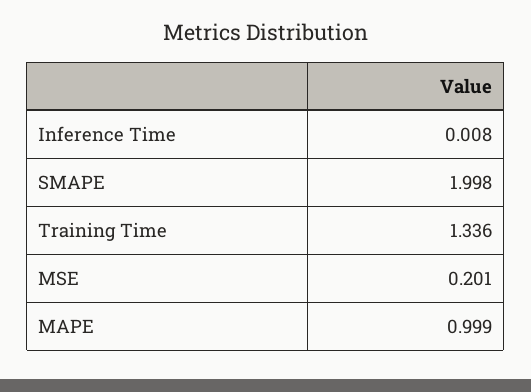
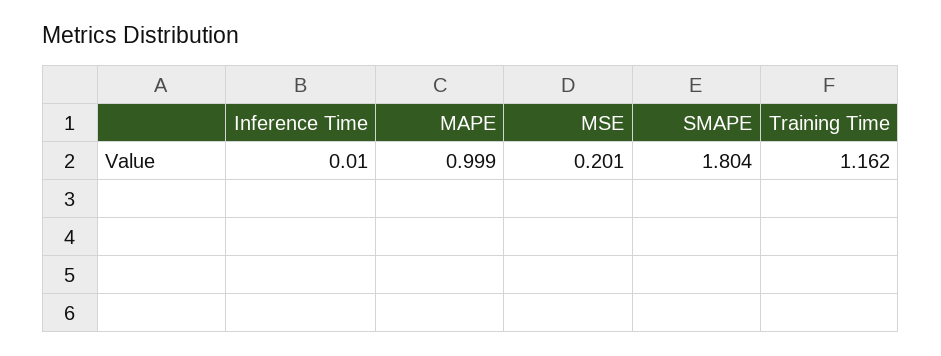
Inference Time: 0.008 -> 0.01
SMAPE: 1.998 -> 1.804
Training Time: 1.336 -> 1.162

